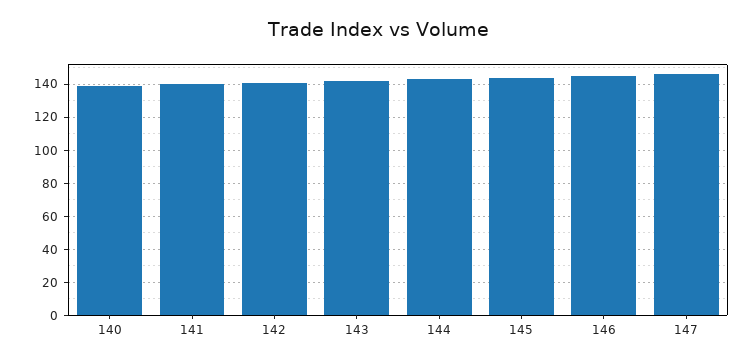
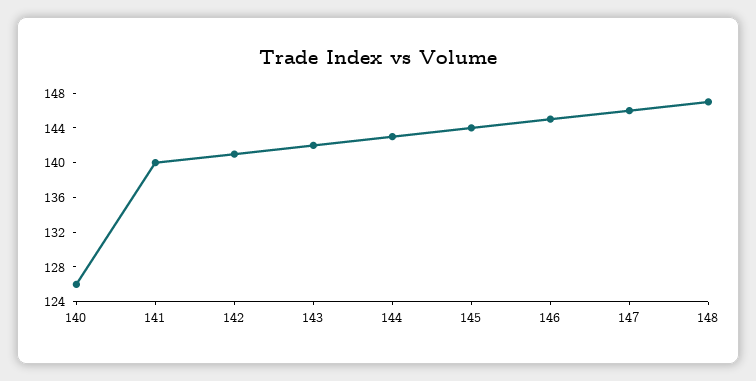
140: 140 -> 126
148: none -> 147

